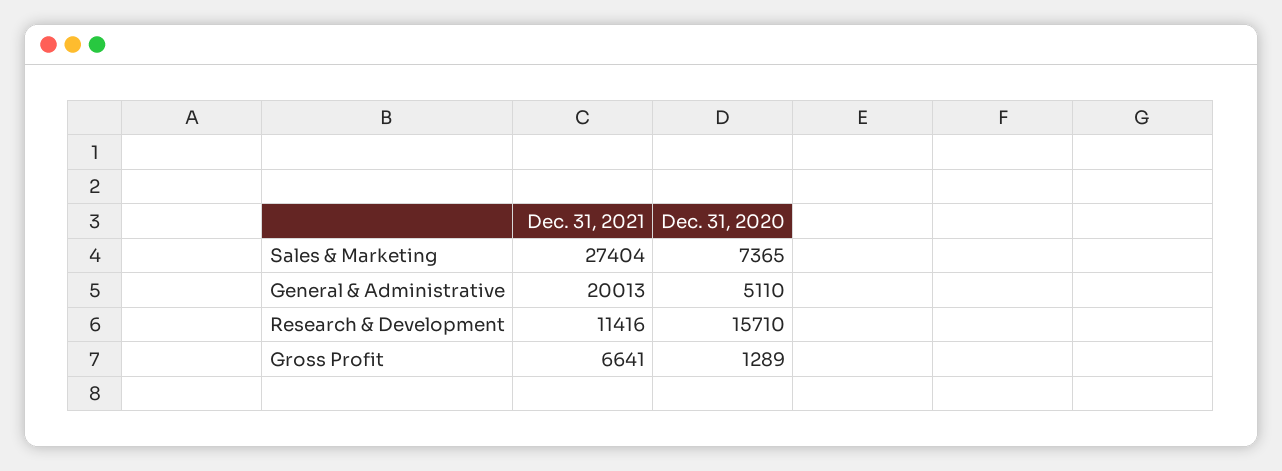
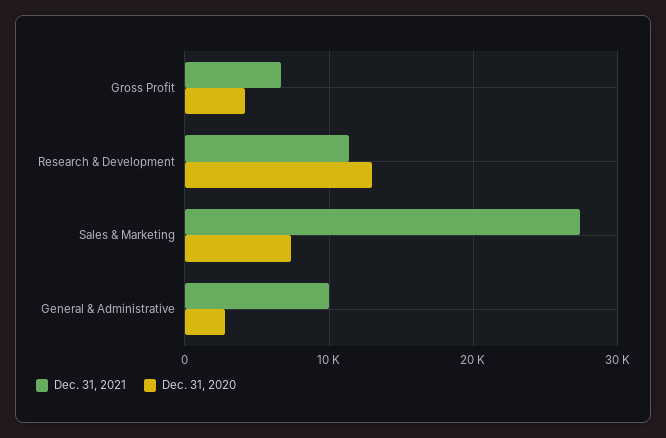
Dec. 31, 2021, General & Administrative: 20013 -> 10000
Dec. 31, 2020, General & Administrative: 5110 -> 3000
Dec. 31, 2020, Research & Development: 15710 -> 13000
Dec. 31, 2020, Gross Profit: 1289 -> 4000

